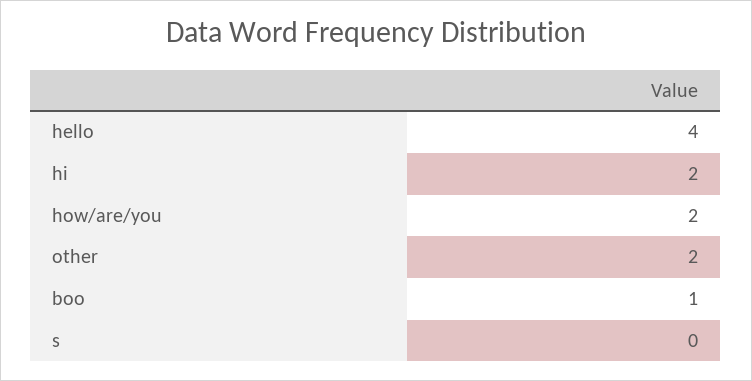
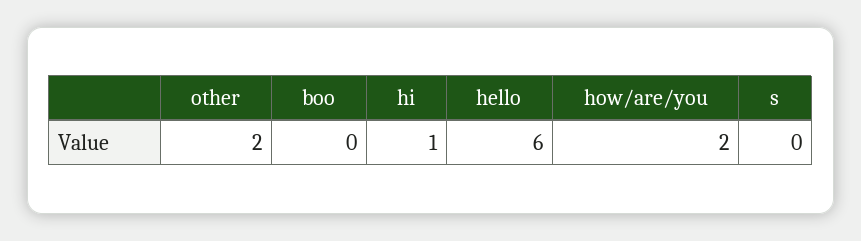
hello: 4 -> 6
hi: 2 -> 1
boo: 1 -> 0

